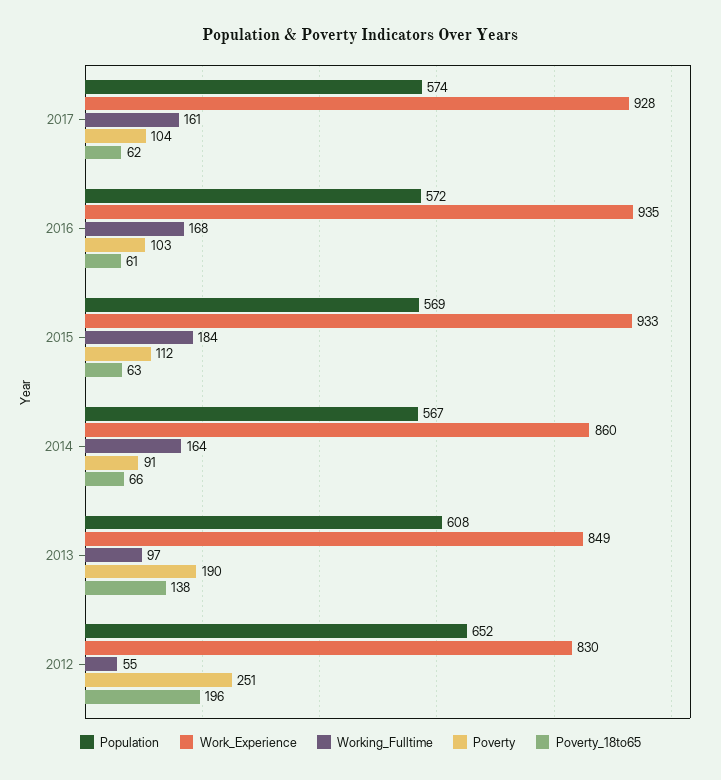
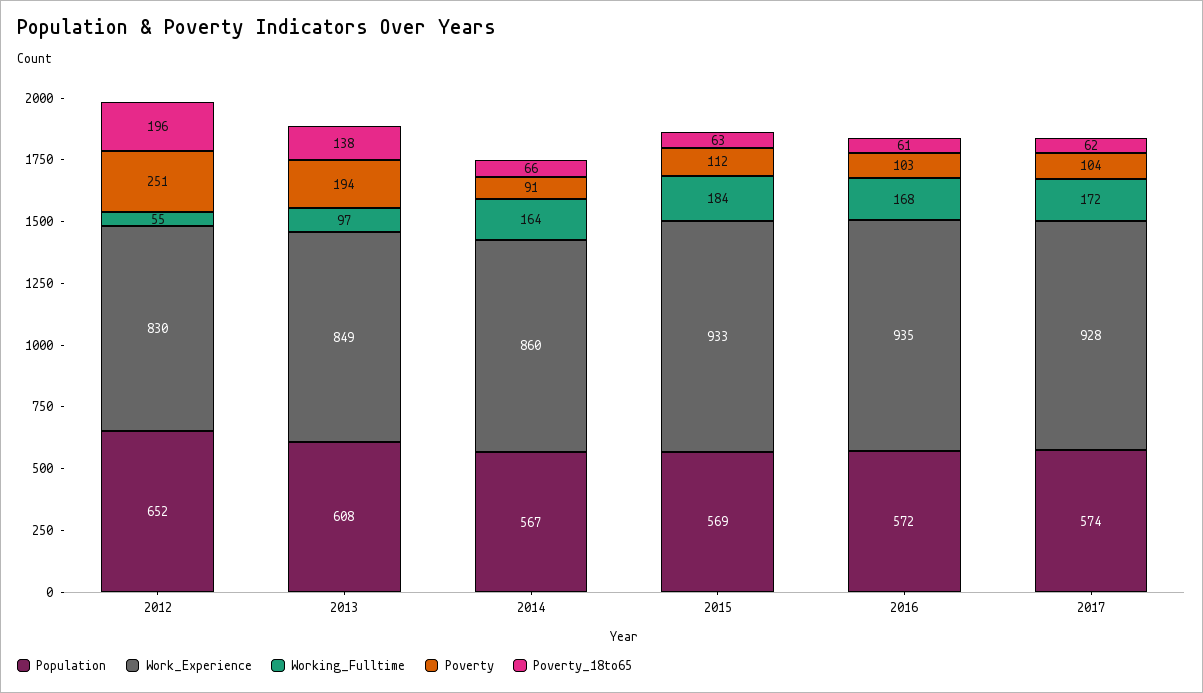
Working_Fulltime, 2017: 161 -> 172
Poverty, 2013: 190 -> 194

